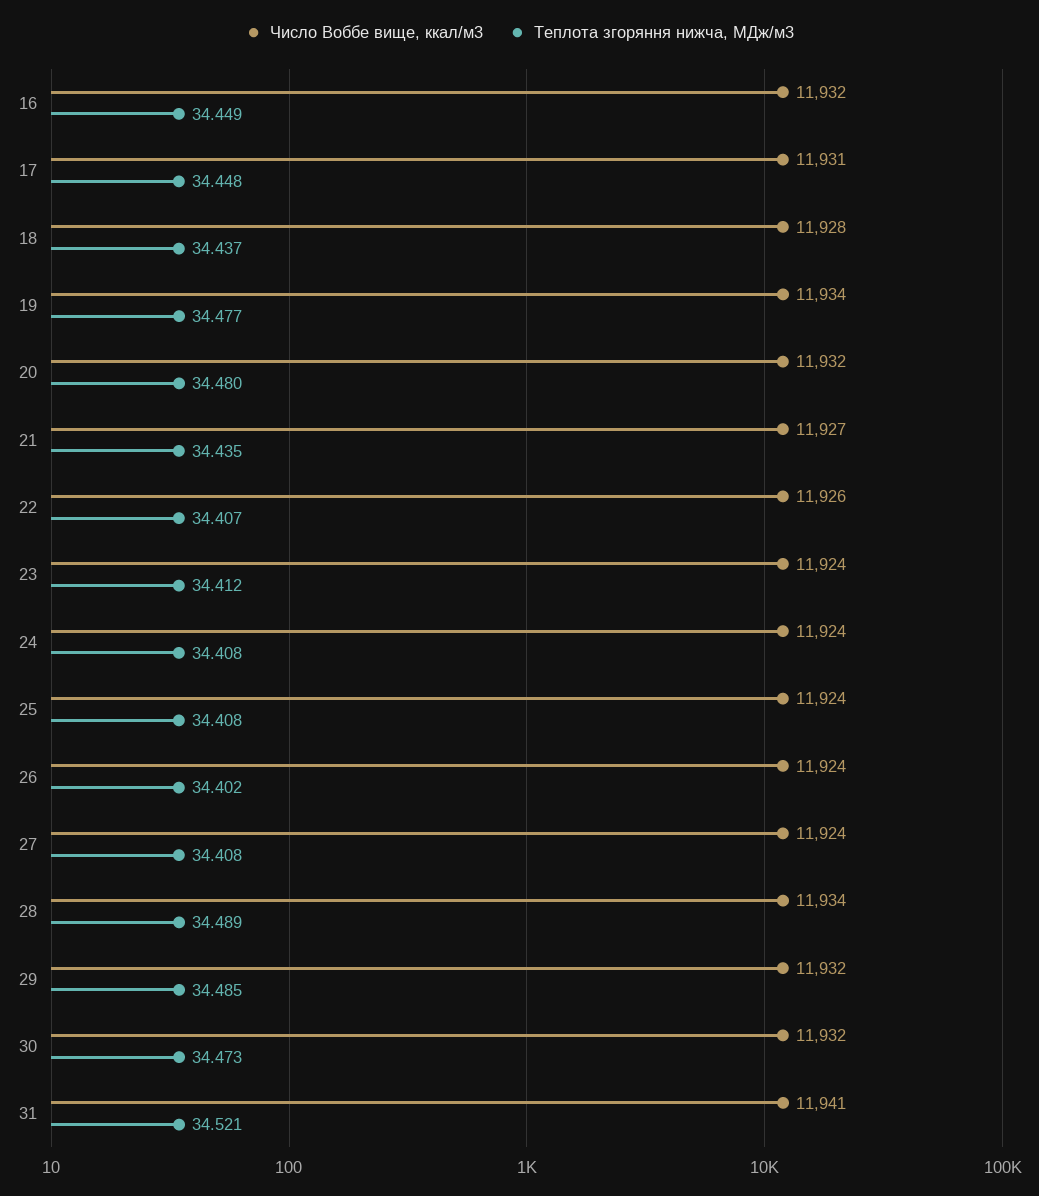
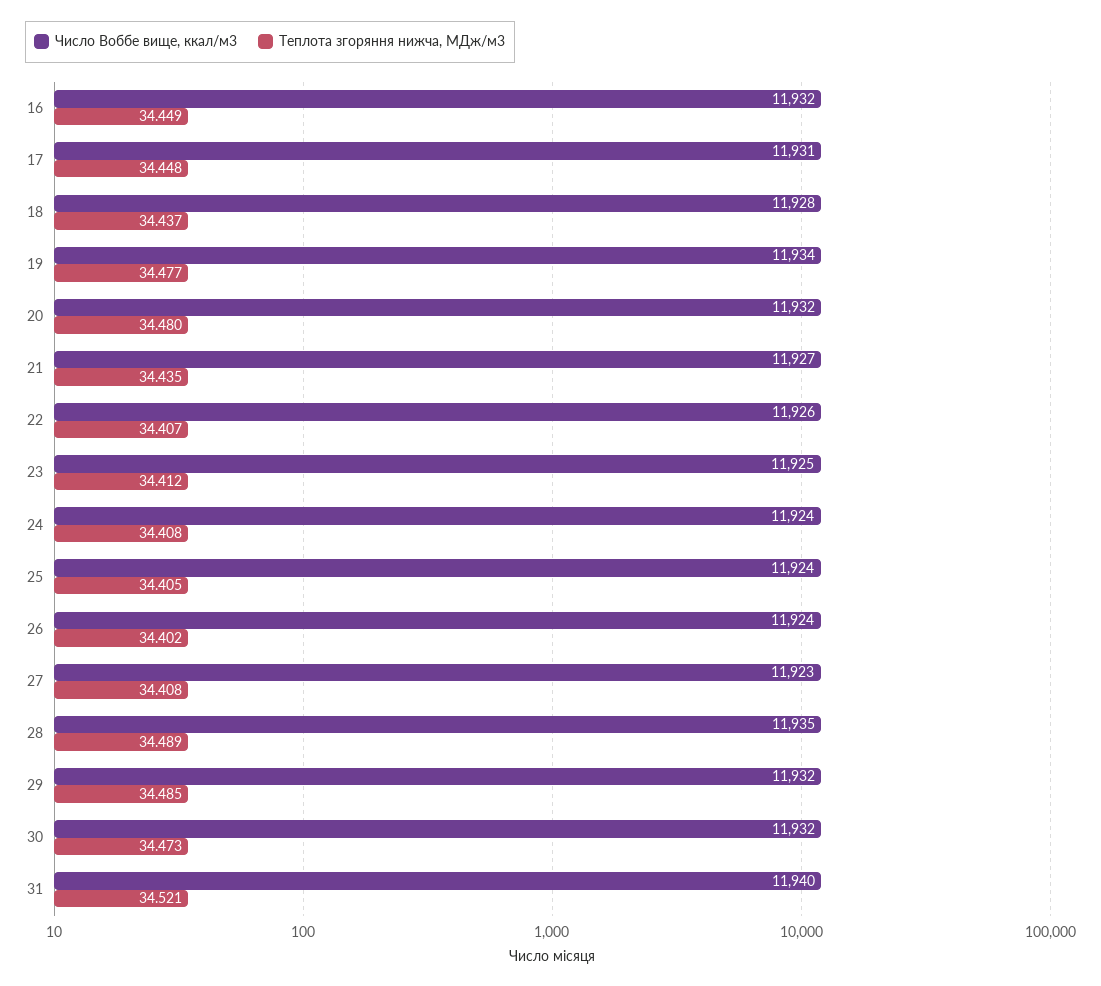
Число Воббе вище, ккал/м3, 23: 11924 -> 11925
Теплота згоряння нижча, МДж/м3, 25: 34.408 -> 34.405
Число Воббе вище, ккал/м3, 27: 11924 -> 11923
Число Воббе вище, ккал/м3, 28: 11934 -> 11935
Число Воббе вище, ккал/м3, 31: 11941 -> 11940

